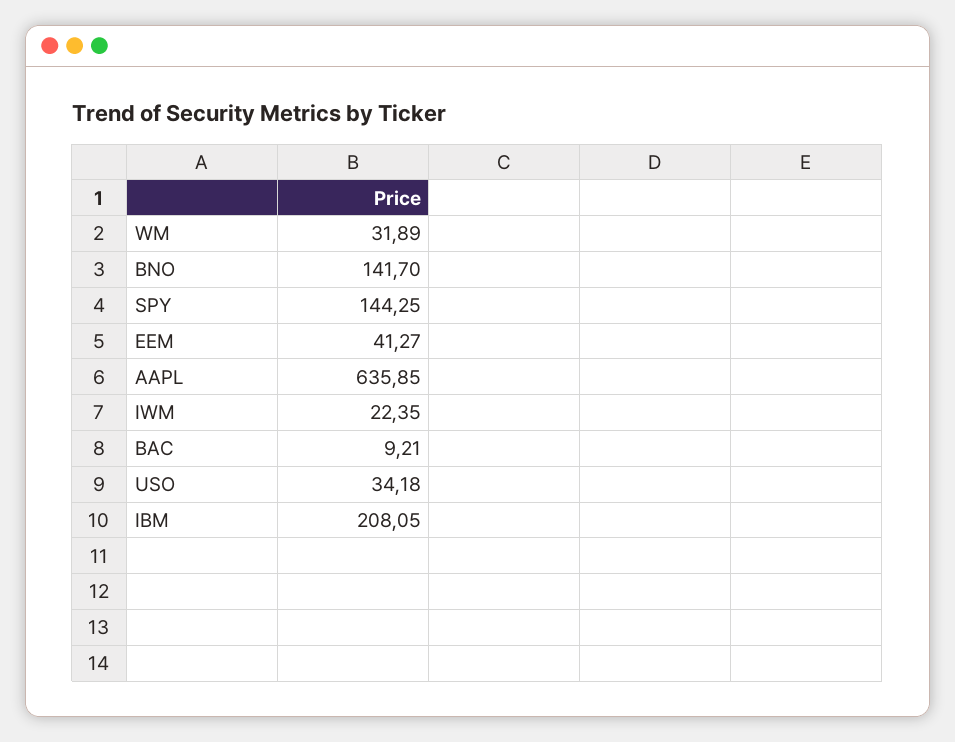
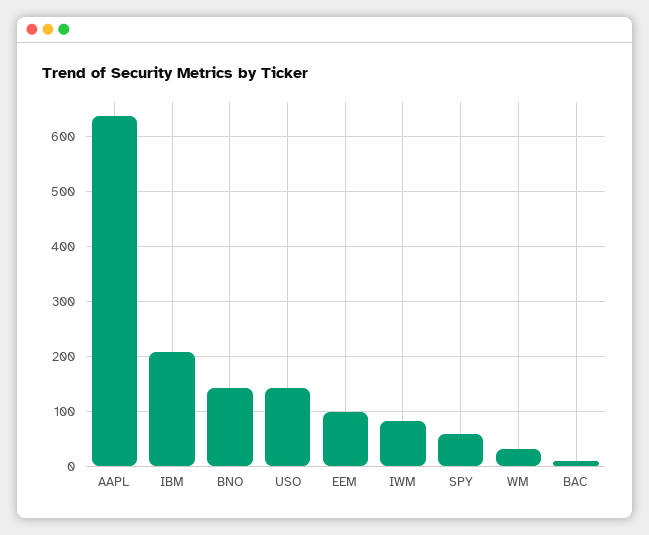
SPY: 144.25 -> 60
EEM: 41.27 -> 100
IWM: 22.35 -> 80
USO: 34.18 -> 140

